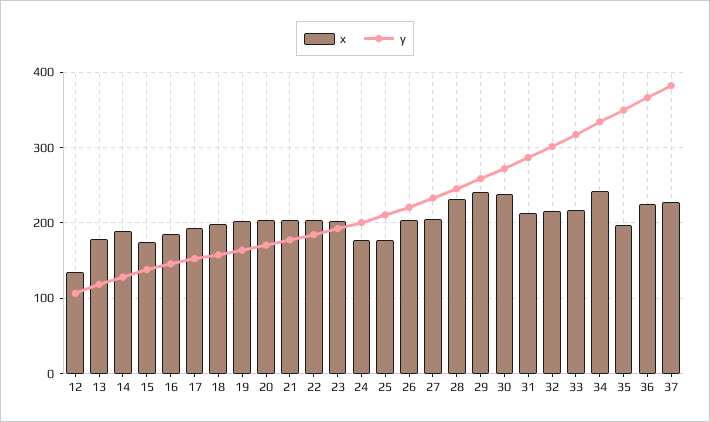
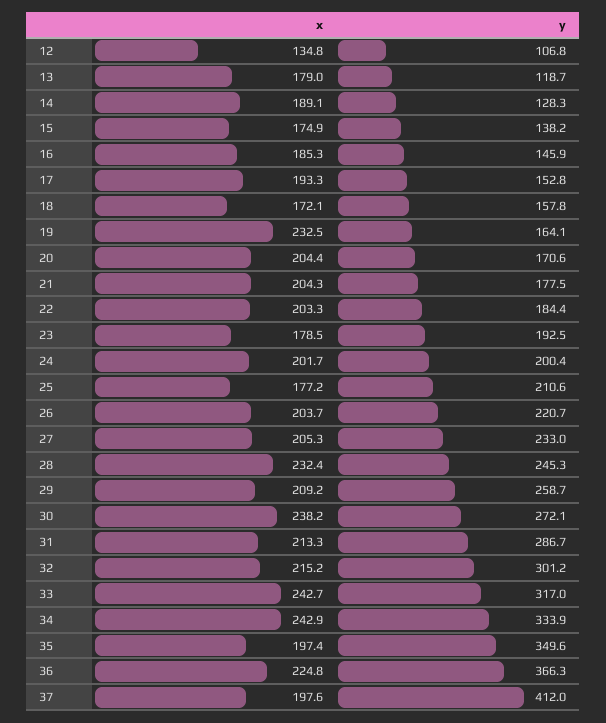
x, 18: 200 -> 172.1
x, 19: 200 -> 232.5
x, 23: 200 -> 178.5
x, 24: 180 -> 201.7
x, 29: 240 -> 209.2
x, 33: 220 -> 242.7
x, 37: 230 -> 197.6
y, 37: 380 -> 412

